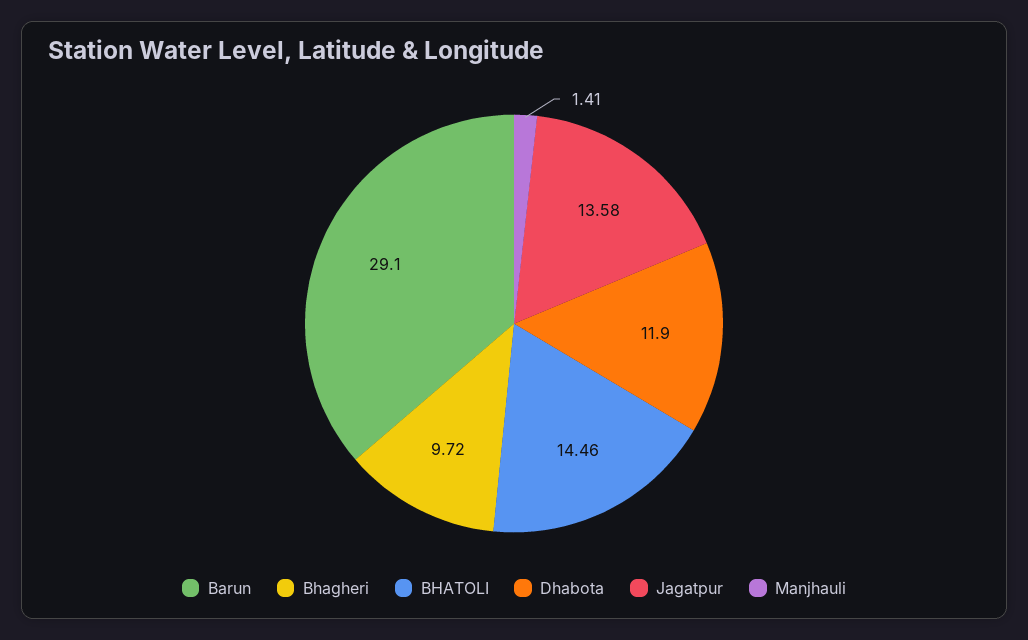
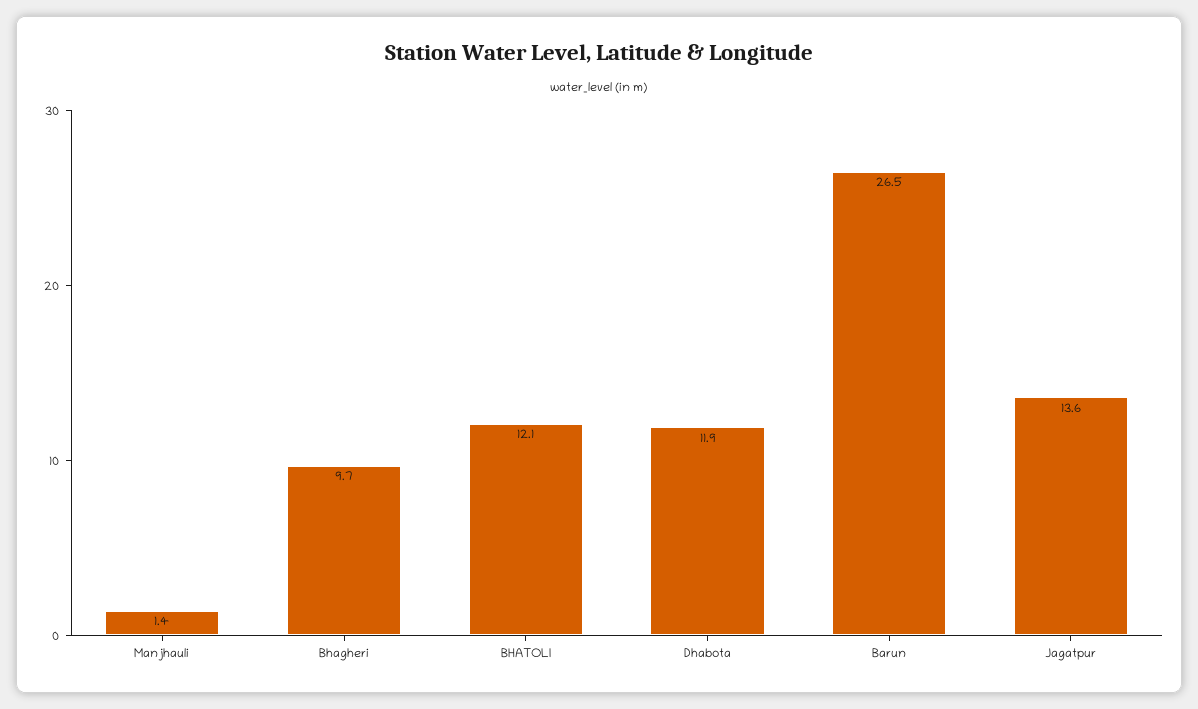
Barun: 29.1 -> 26.5
BHATOLI: 14.46 -> 12.1

